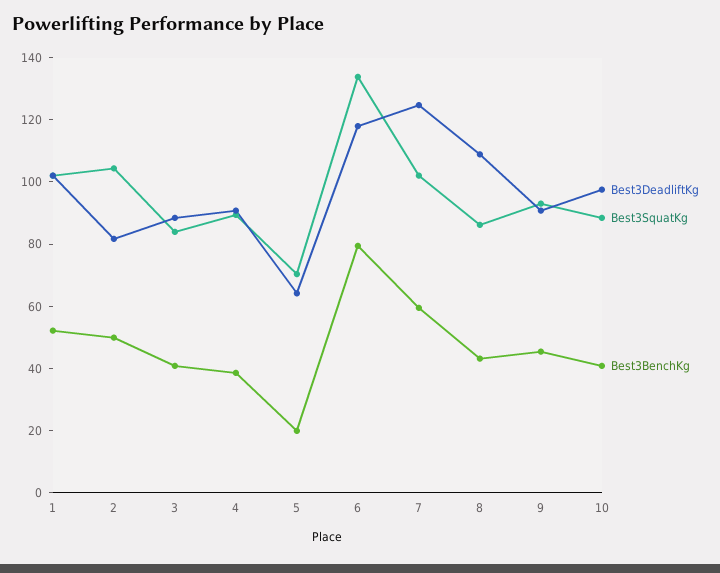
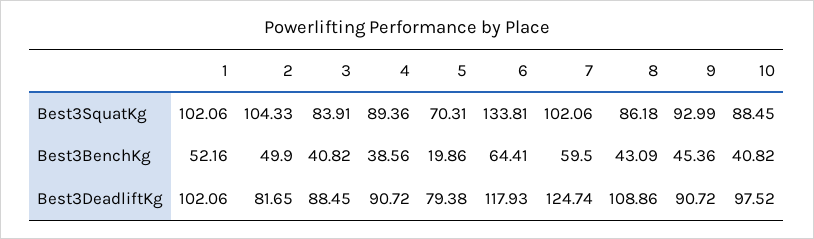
Best3DeadliftKg, 5: 65 -> 79.38
Best3BenchKg, 6: 80 -> 64.41

